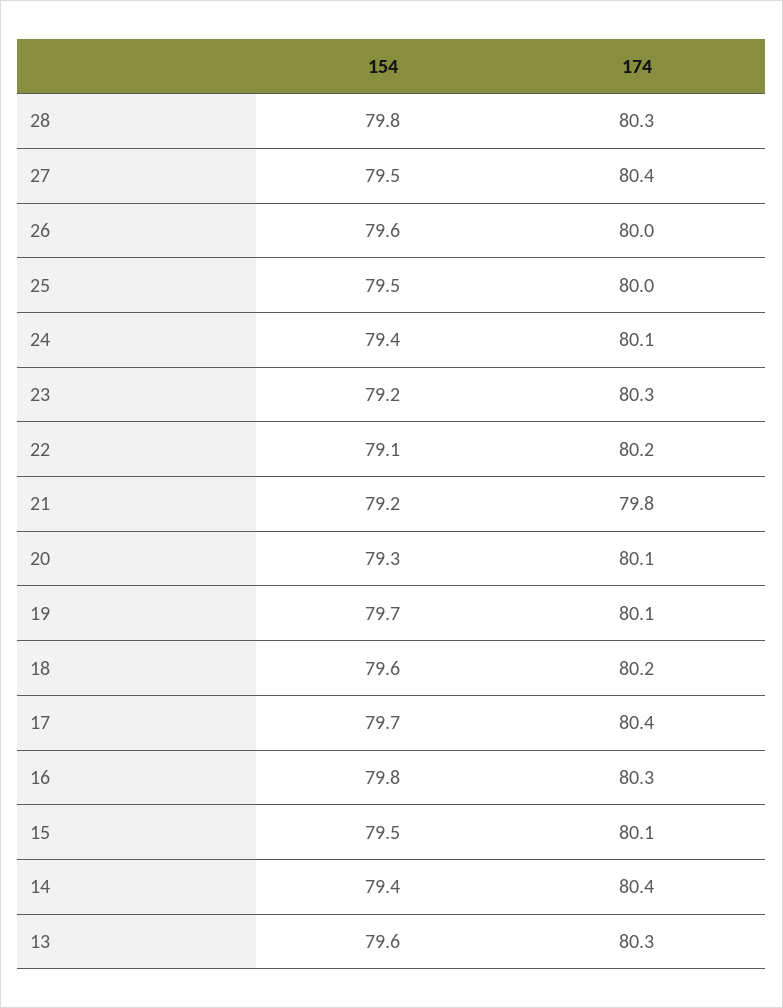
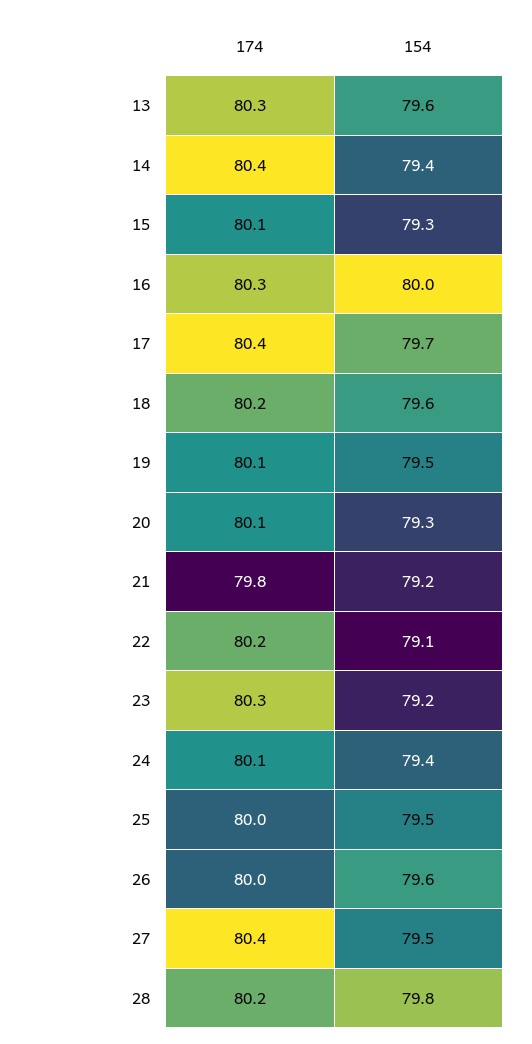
174, 28: 80.3 -> 80.2
154, 19: 79.7 -> 79.5
154, 16: 79.8 -> 80
154, 15: 79.5 -> 79.3

